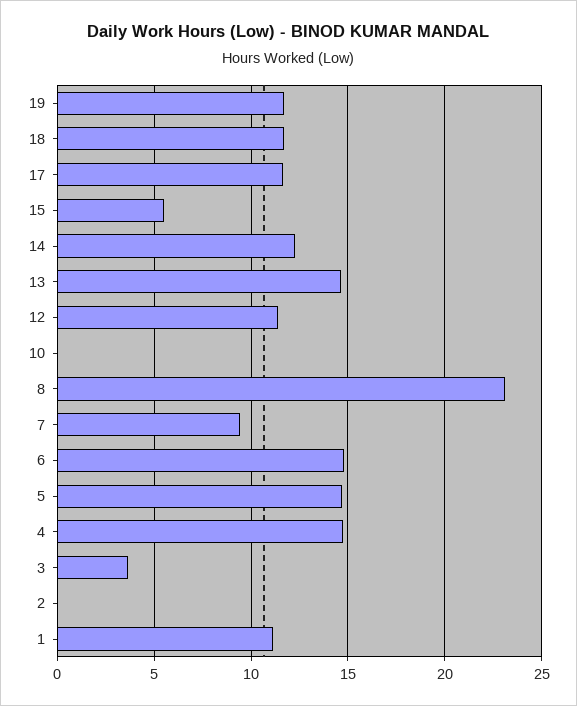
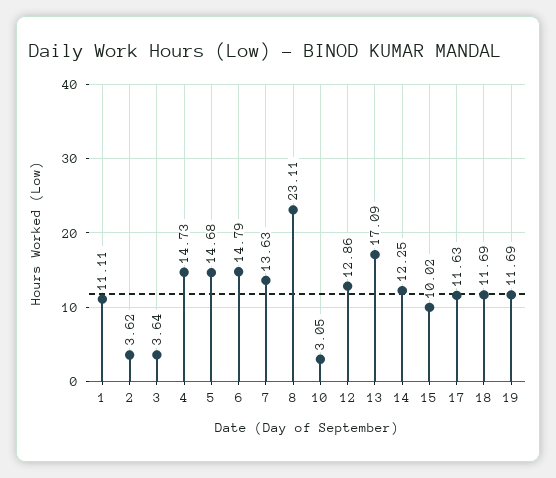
15: 5.5 -> 10.02
13: 14.5 -> 17.09
12: 11.5 -> 12.86
10: 0 -> 3.05
7: 9.5 -> 13.63
2: 0 -> 3.62

